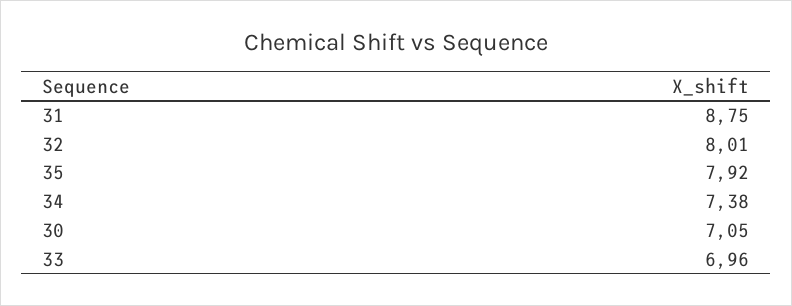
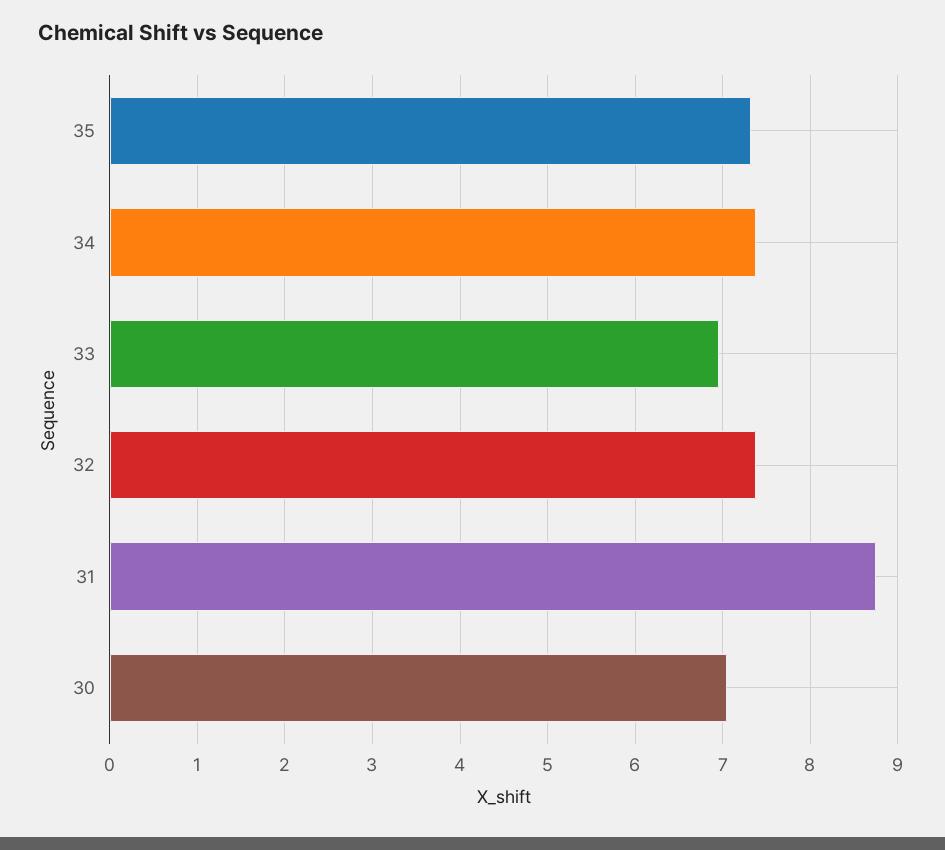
32: 8.01 -> 7.4
35: 7.92 -> 7.3

